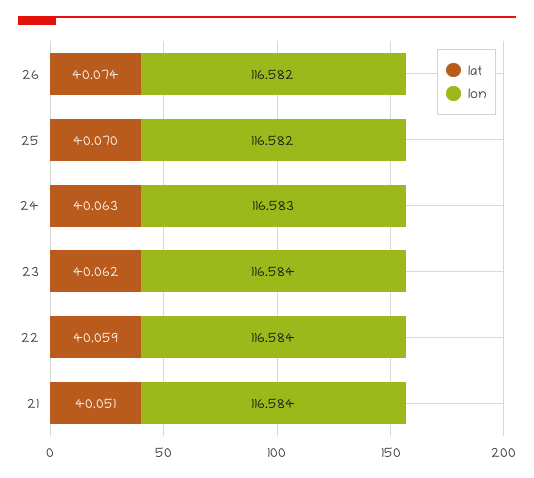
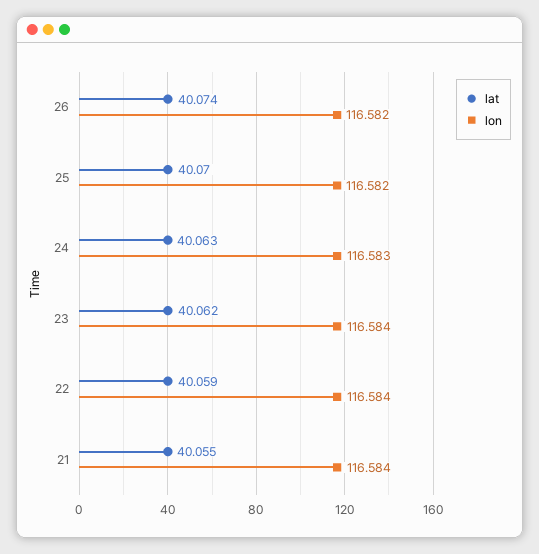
lat, 21: 40.051 -> 40.055

